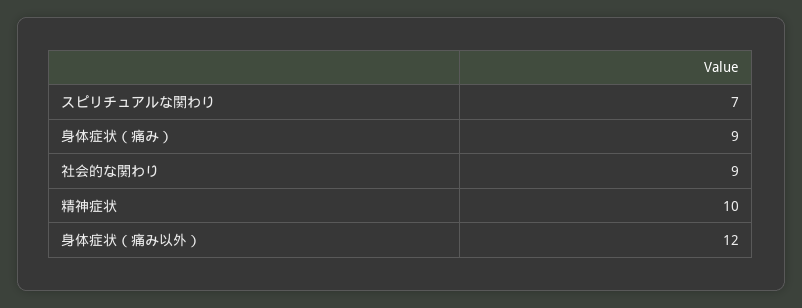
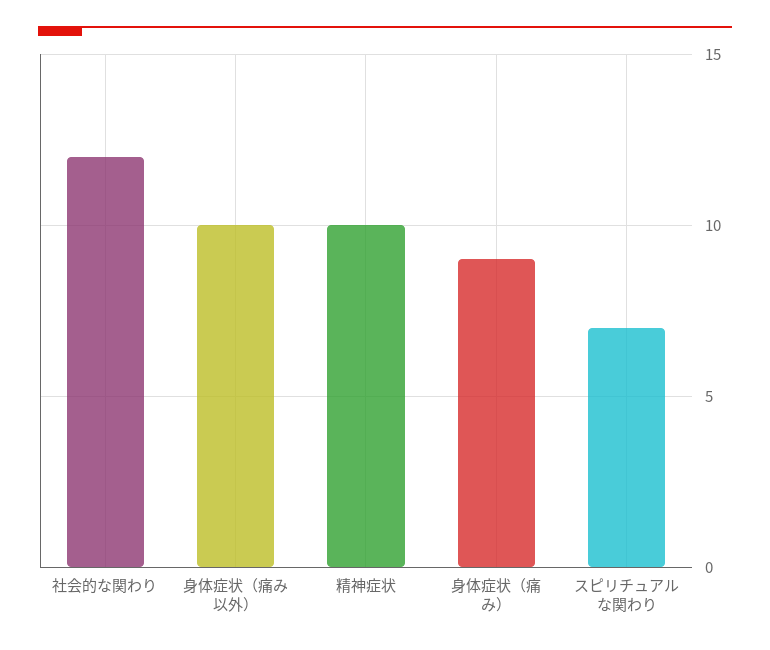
社会的な関わり: 9 -> 12
身体症状（痛み以外）: 12 -> 10

